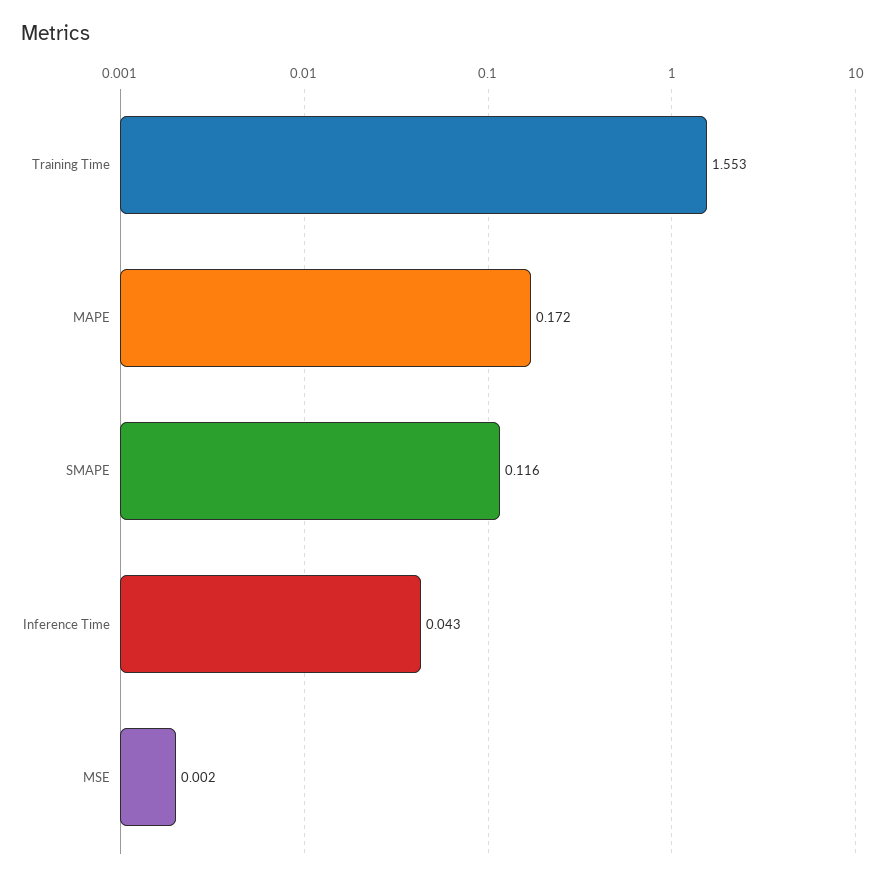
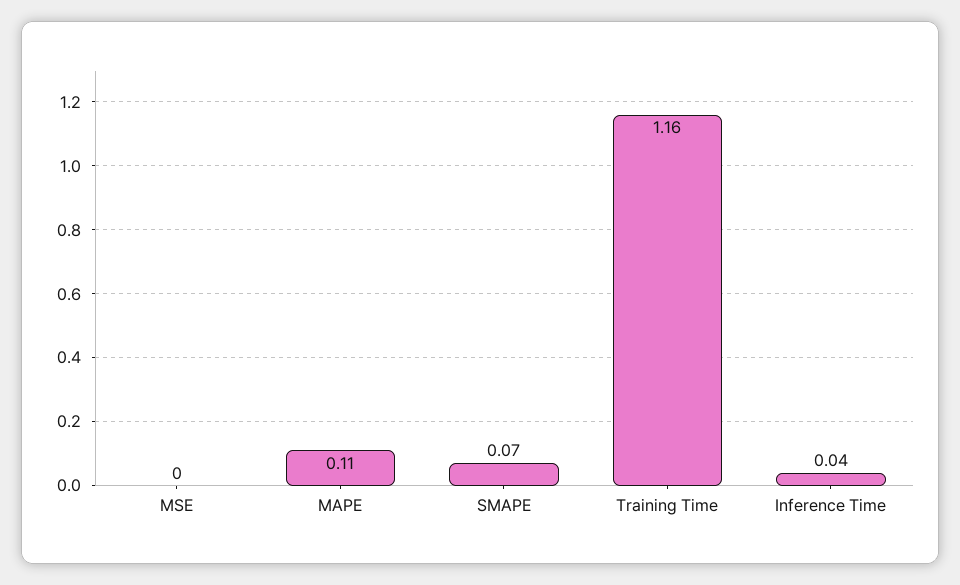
Training Time: 1.553 -> 1.16
MAPE: 0.172 -> 0.11
SMAPE: 0.116 -> 0.07

